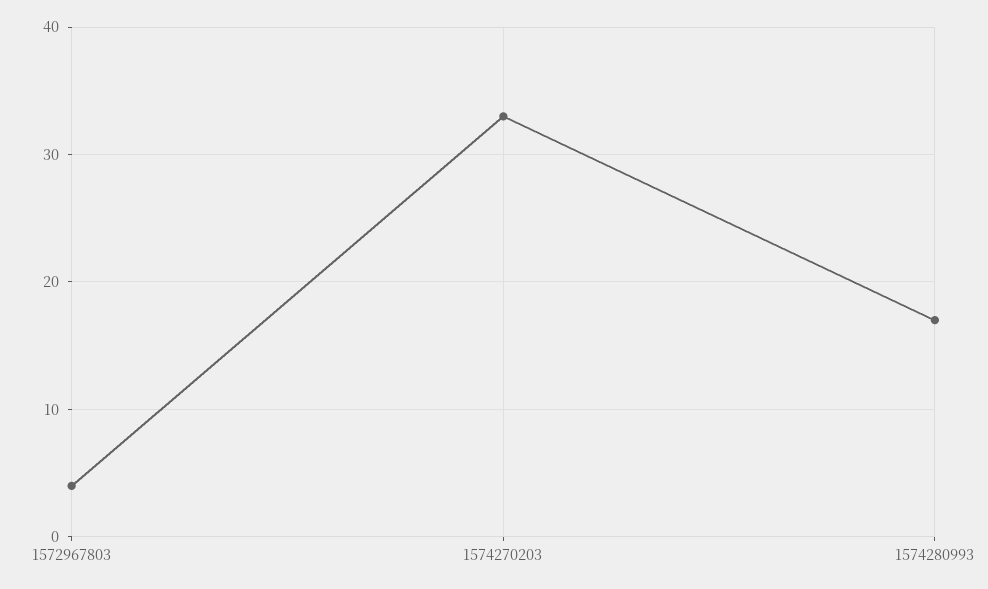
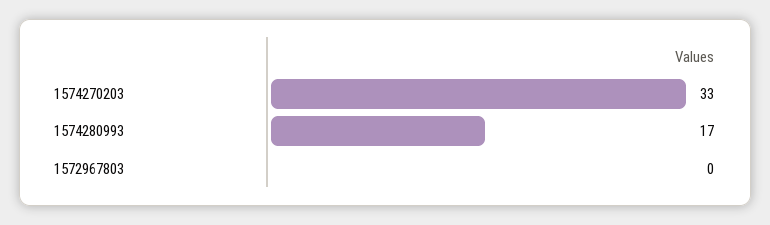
1572967803: 4 -> 0

